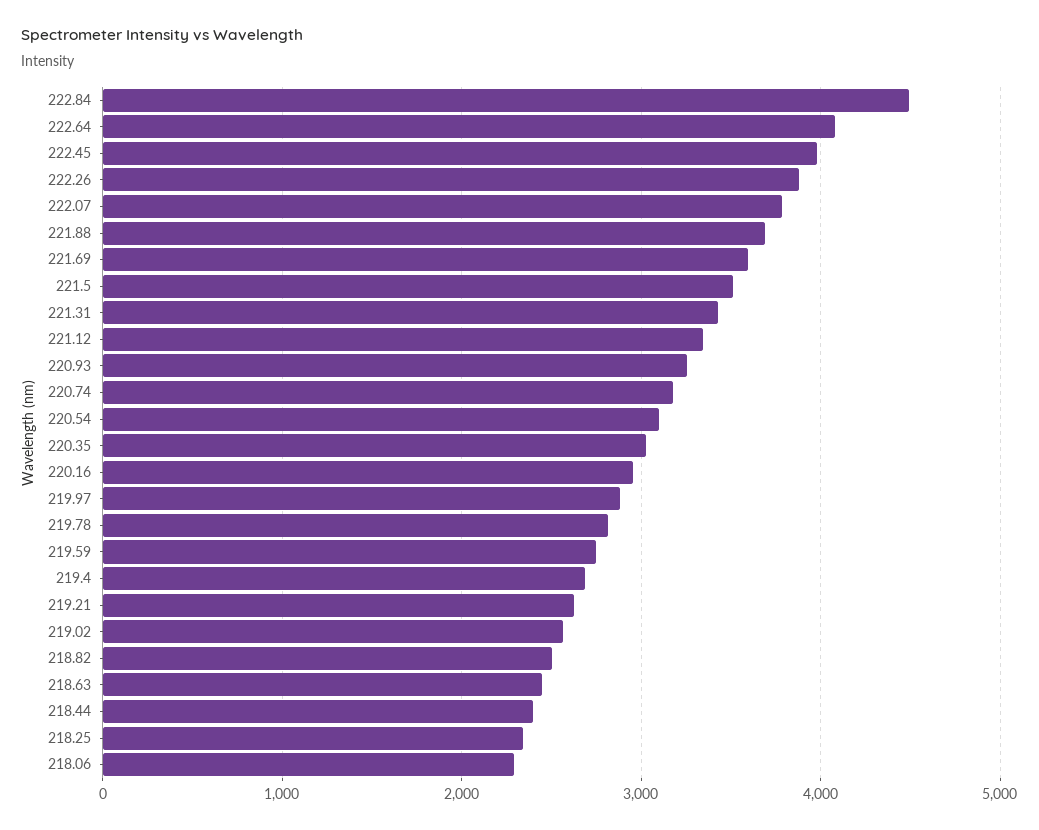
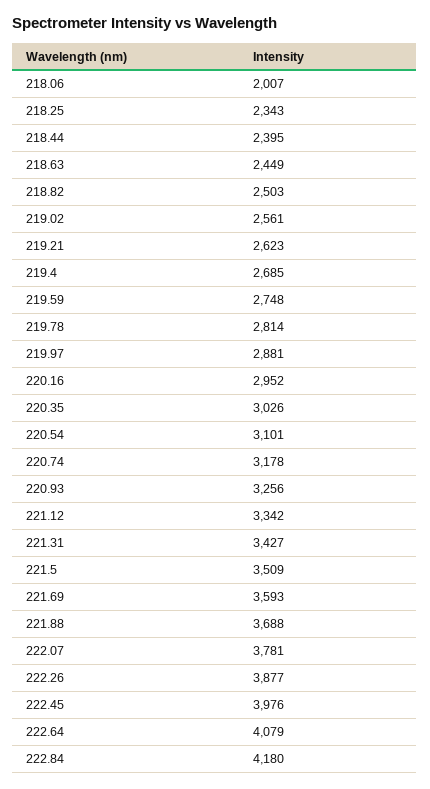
222.84: 4500 -> 4180
218.06: 2300 -> 2007

